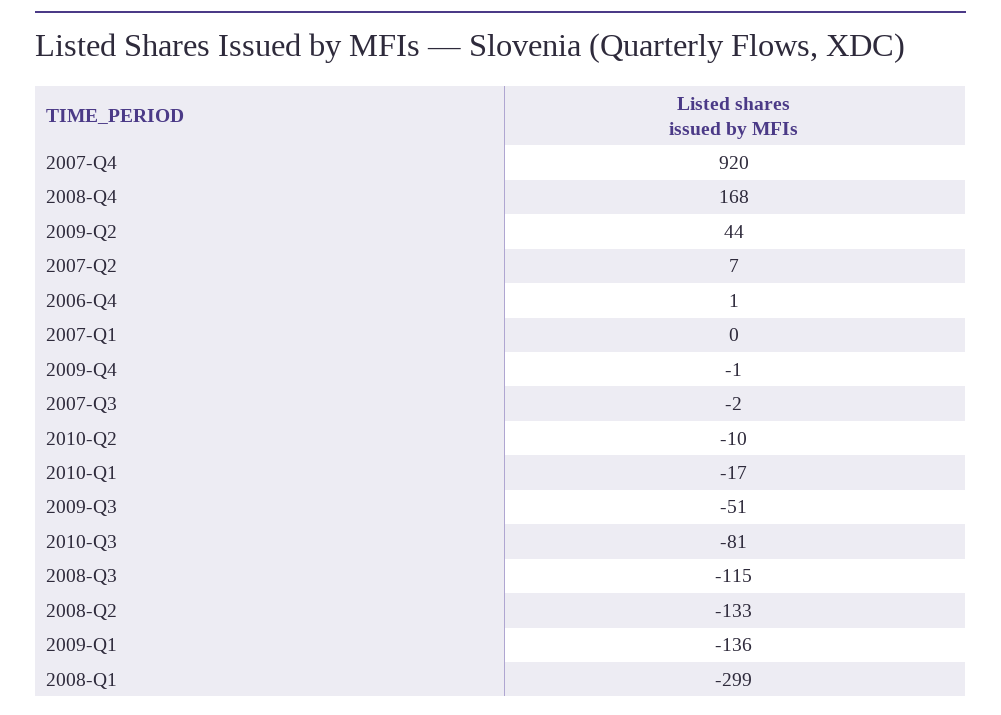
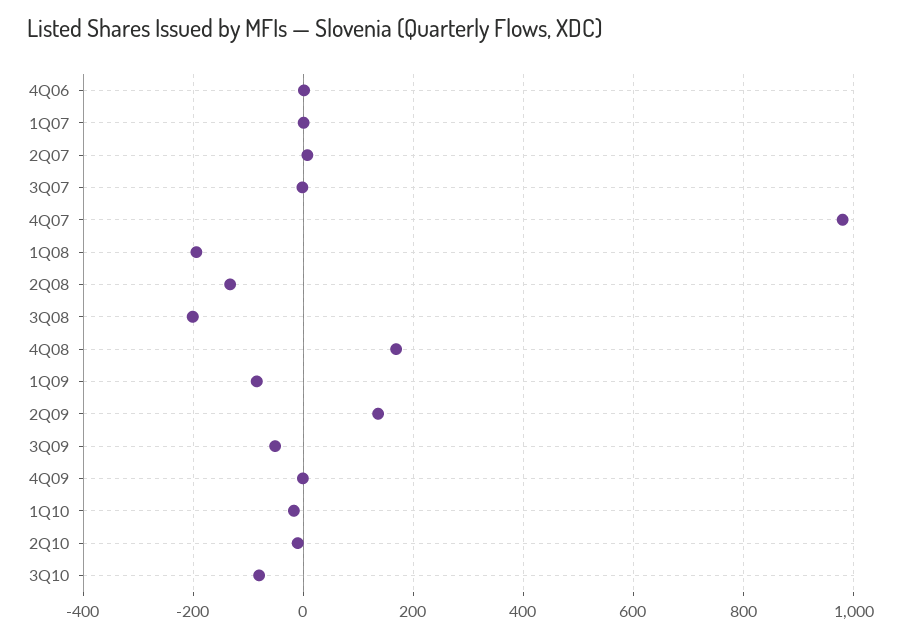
2007-Q4: 920 -> 980
2009-Q2: 44 -> 140
2008-Q3: -115 -> -200
2009-Q1: -136 -> -80
2008-Q1: -299 -> -200

